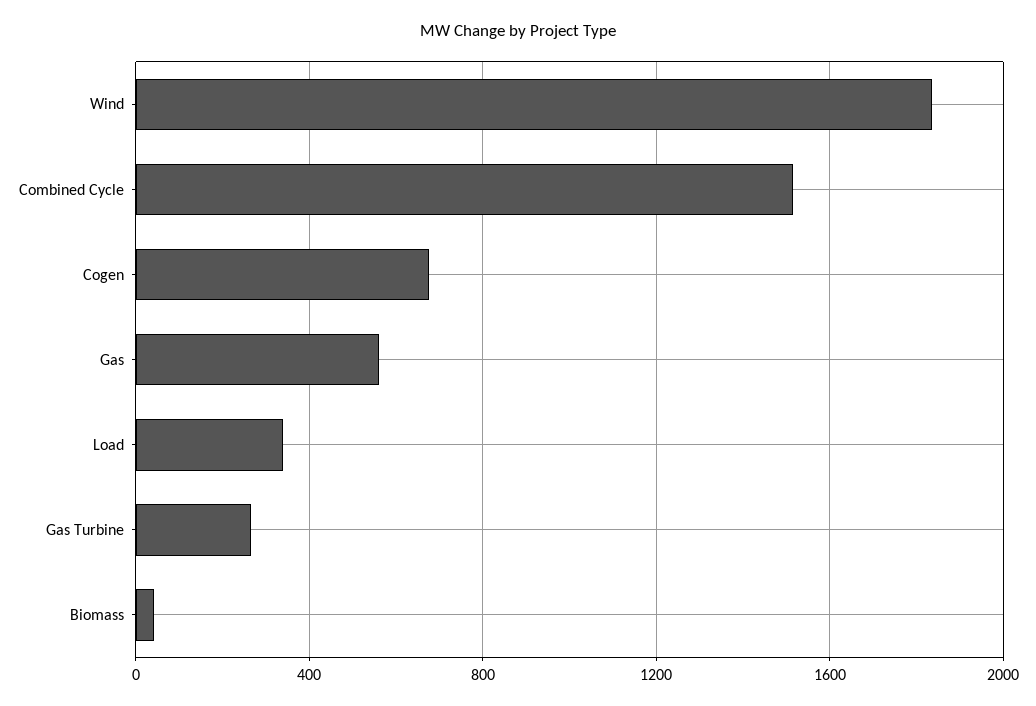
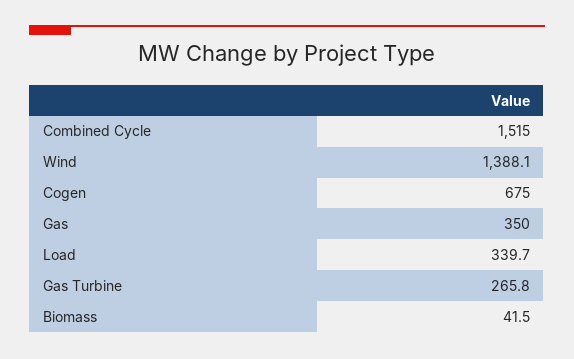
Wind: 1850 -> 1388.1
Gas: 550 -> 350

